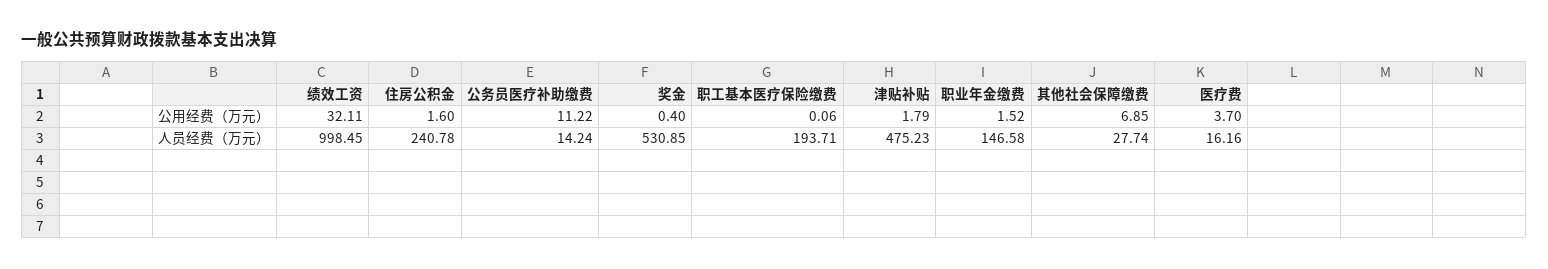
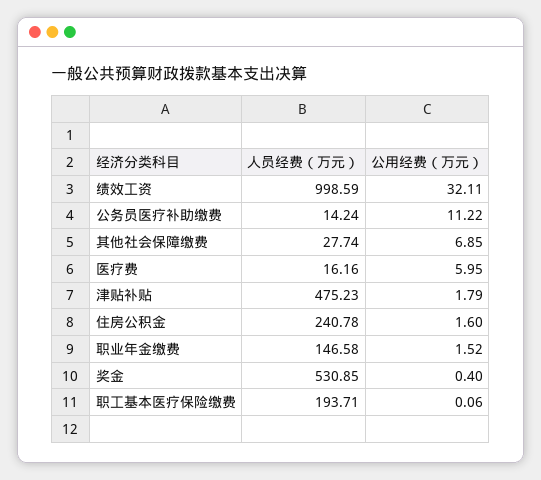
医疗费, 公用经费（万元）: 3.7 -> 5.95
绩效工资, 人员经费（万元）: 998.45 -> 998.59

